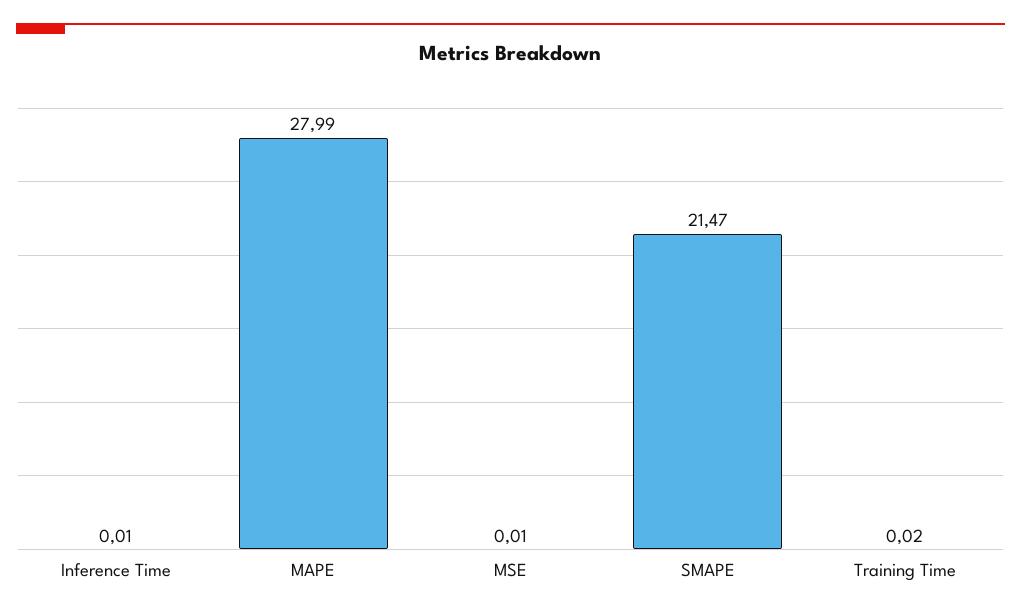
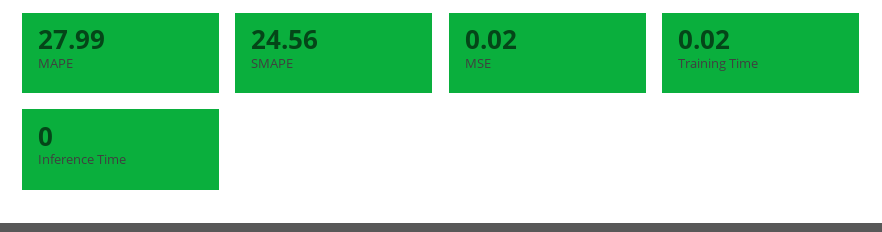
Inference Time: 0.01 -> 0
MSE: 0.01 -> 0.02
SMAPE: 21.47 -> 24.56

